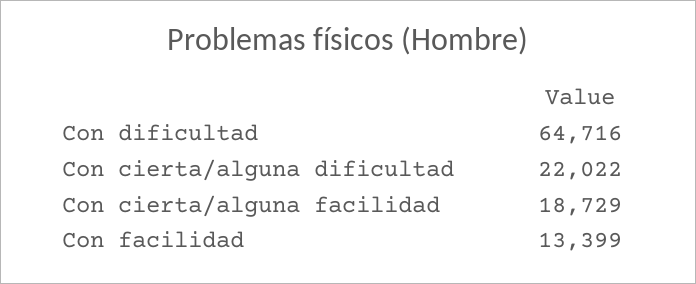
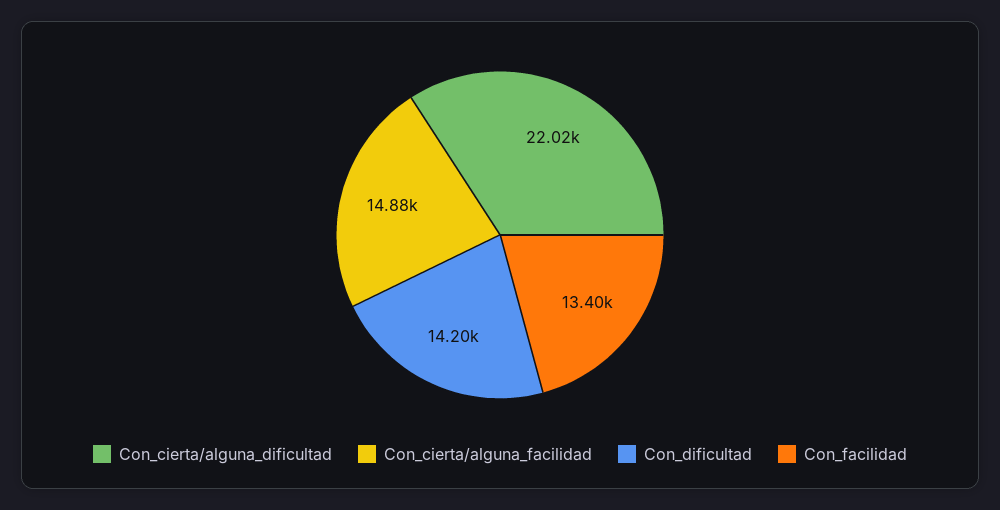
Con dificultad: 64716 -> 14200
Con cierta/alguna facilidad: 18729 -> 14880

